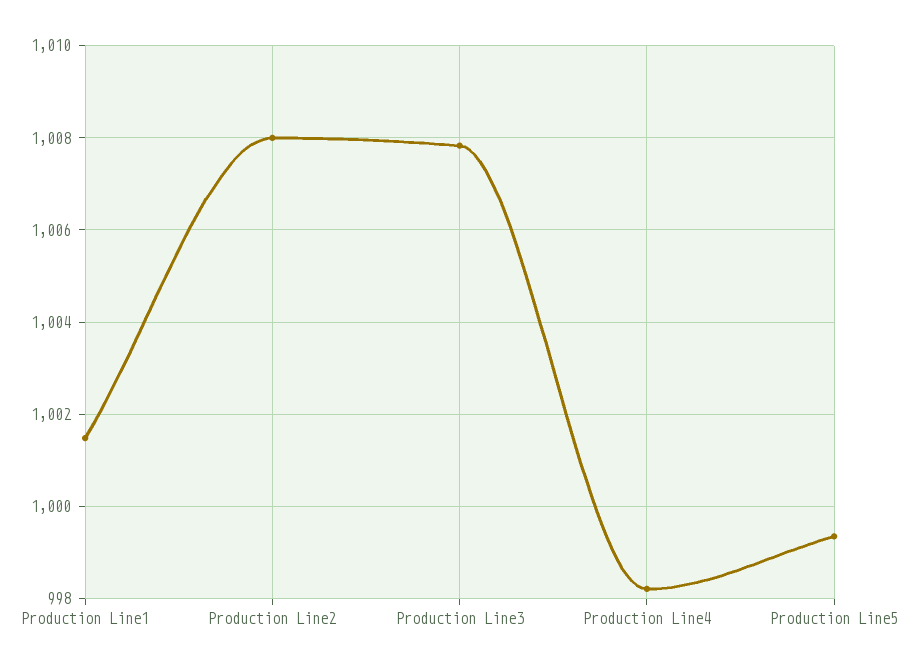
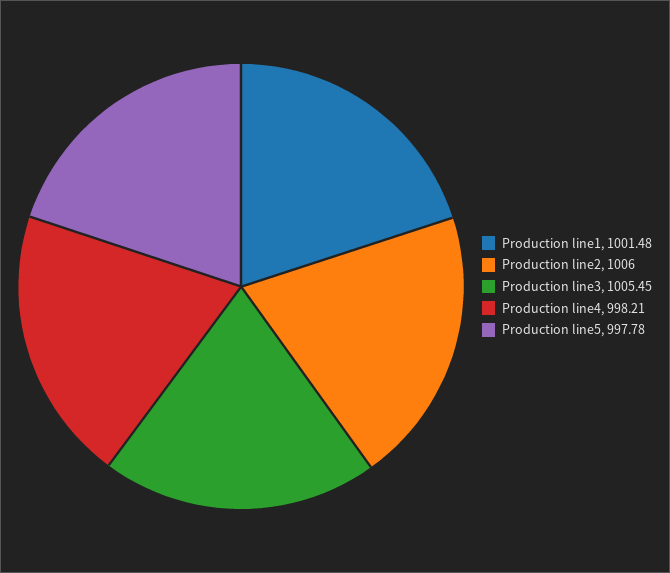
Production Line2: 1008 -> 1006
Production Line3: 1007.8 -> 1005.45
Production Line5: 999.4 -> 997.78

